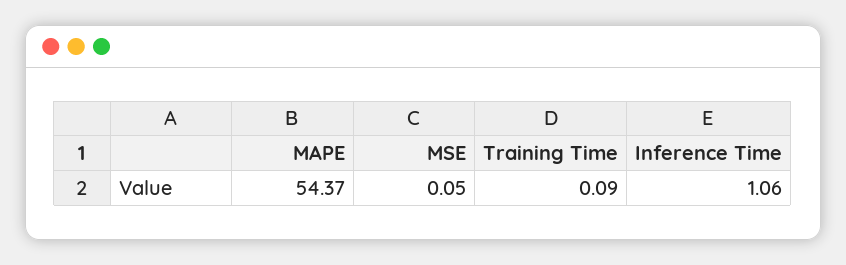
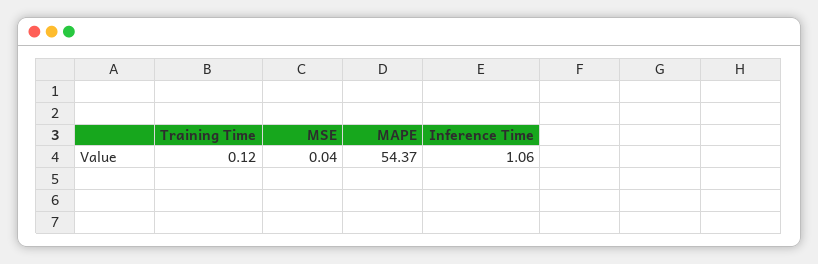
MSE: 0.05 -> 0.04
Training Time: 0.09 -> 0.12

